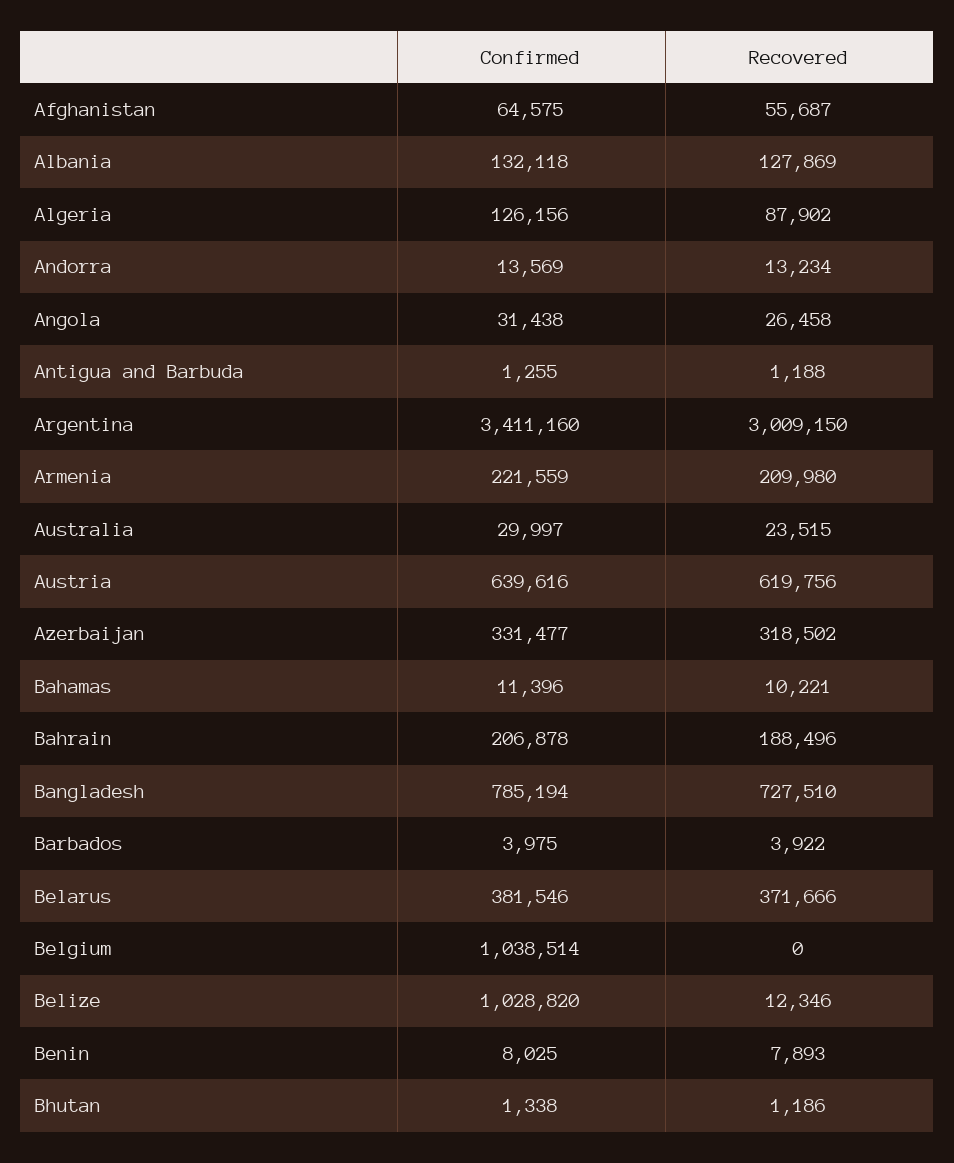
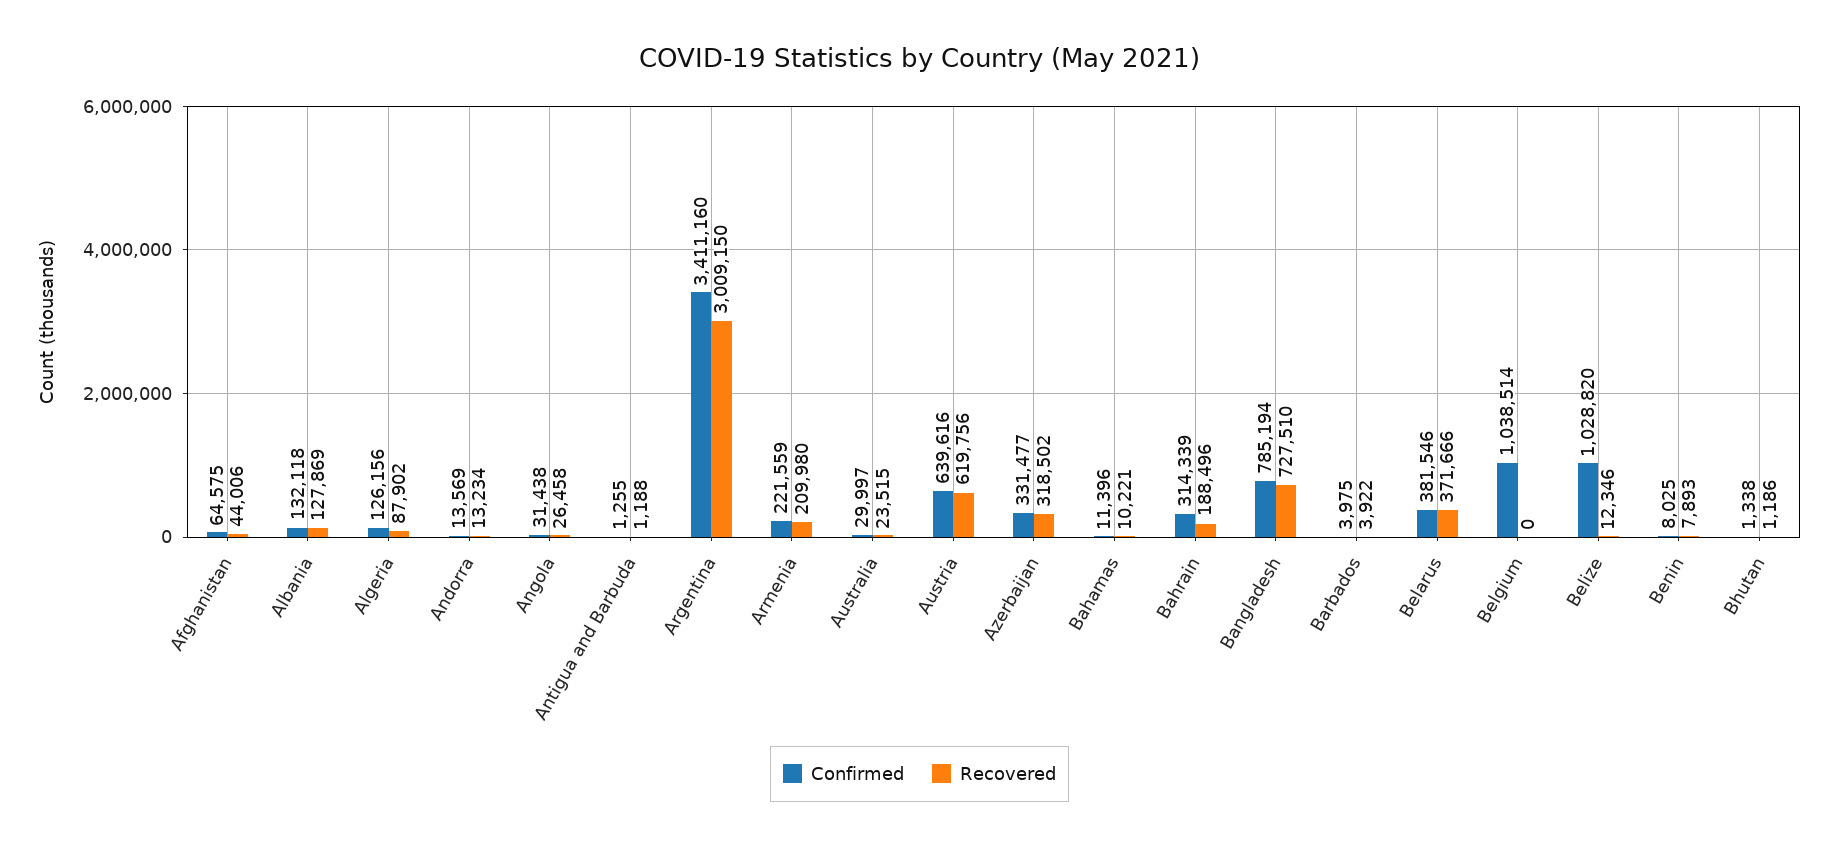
Recovered, Afghanistan: 55687 -> 44006
Confirmed, Bahrain: 206878 -> 314339

